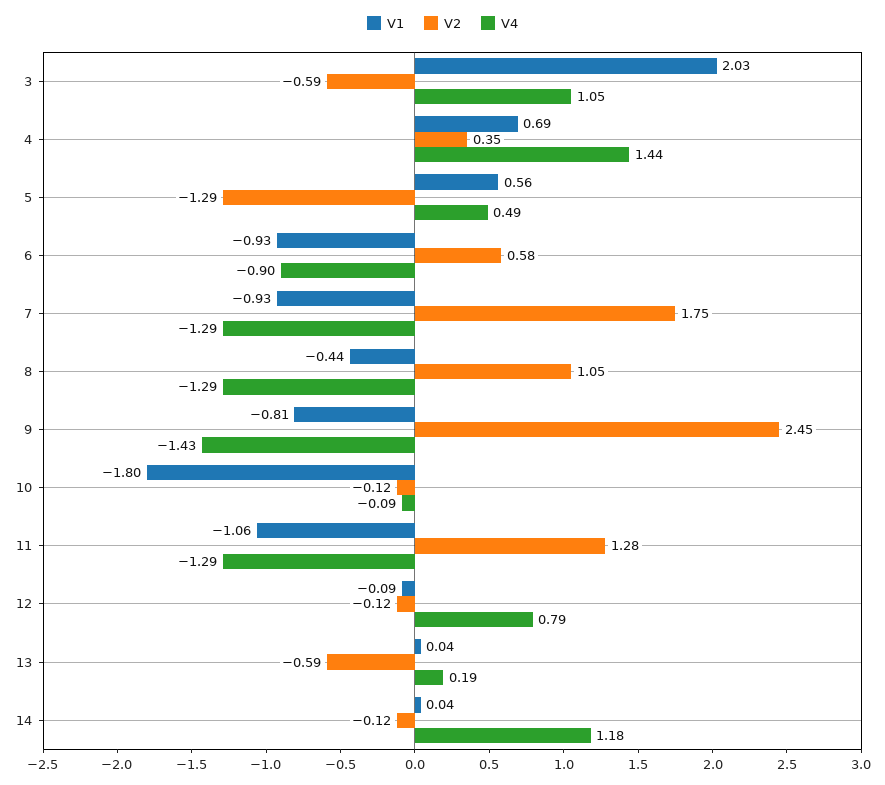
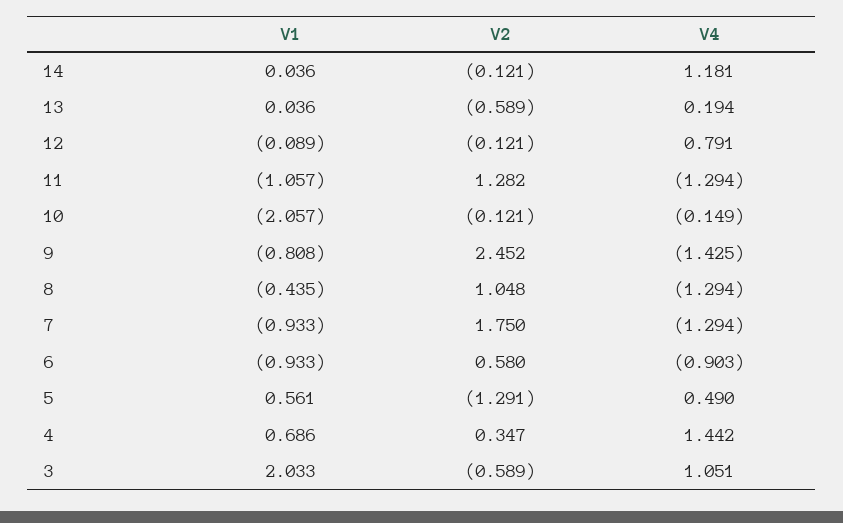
V1, 10: -1.8 -> -2.057
V4, 10: -0.09 -> -0.149

